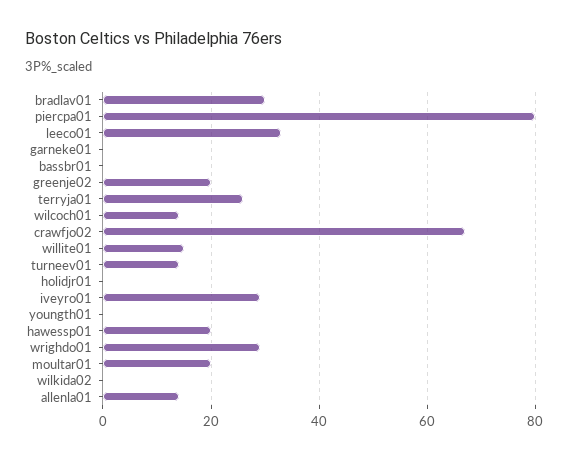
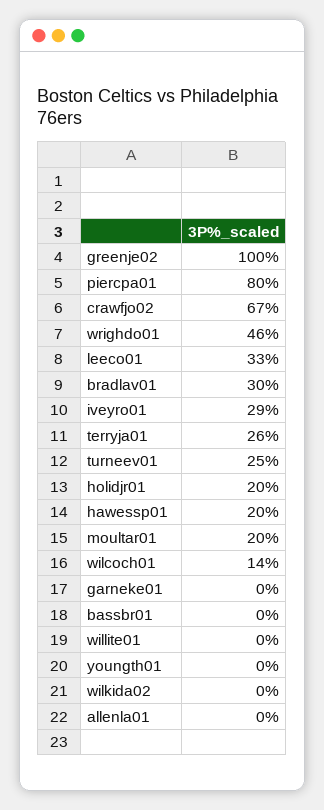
greenje02: 20 -> 100
willite01: 15 -> 0
turneev01: 15 -> 25
holidjr01: 0 -> 20
wrighdo01: 30 -> 46
allenla01: 15 -> 0

